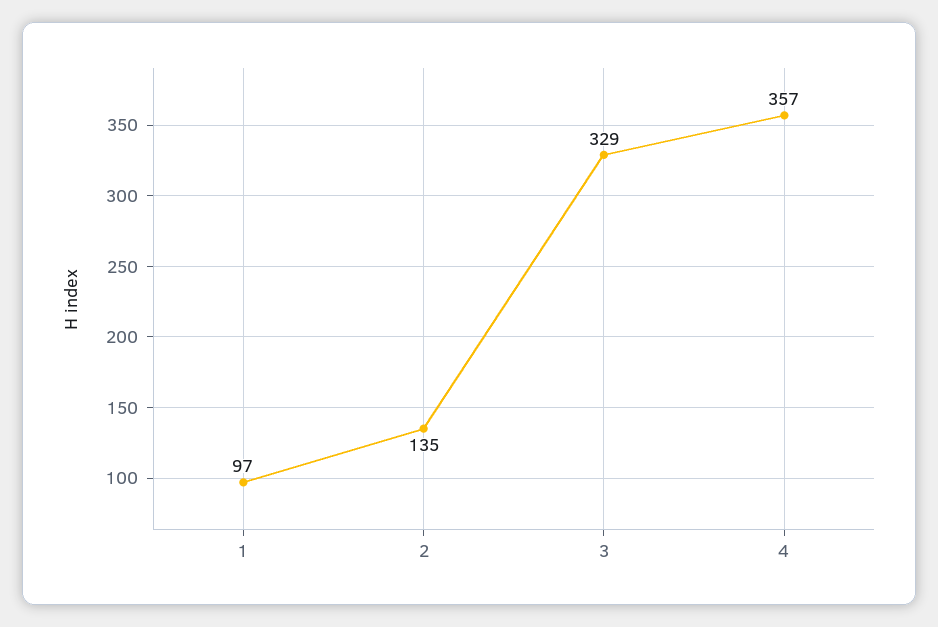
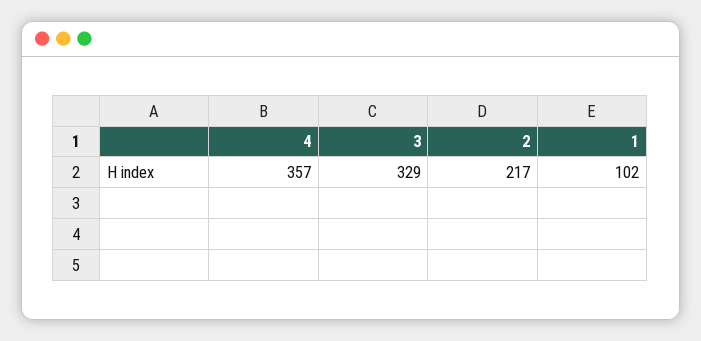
1: 97 -> 102
2: 135 -> 217

